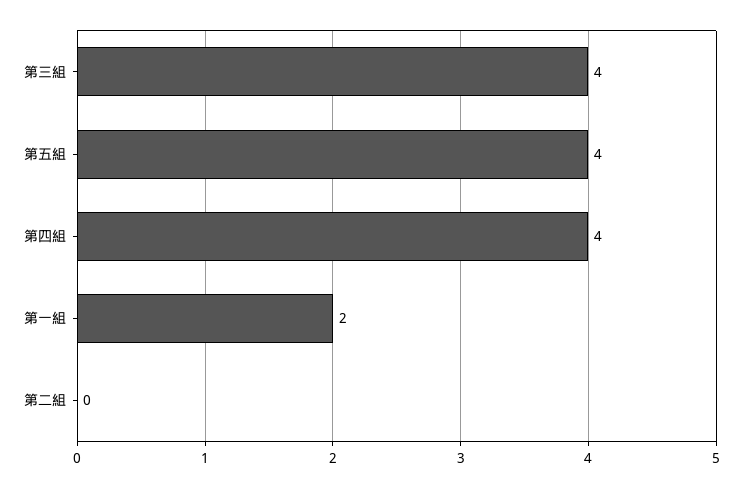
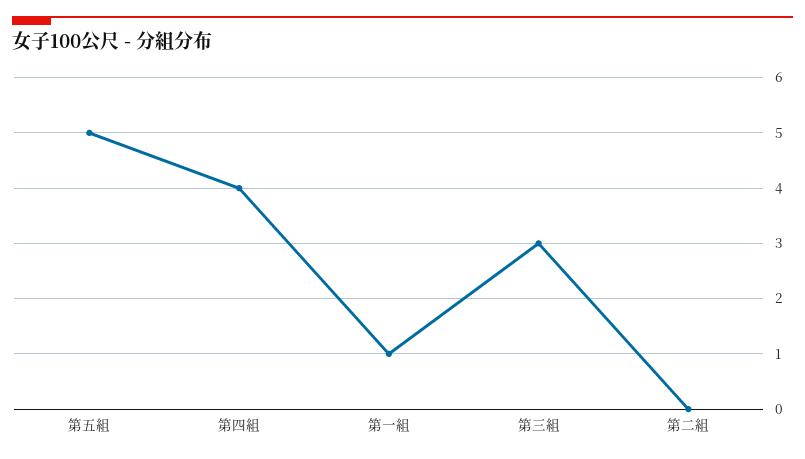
第三組: 4 -> 3
第五組: 4 -> 5
第一組: 2 -> 1

